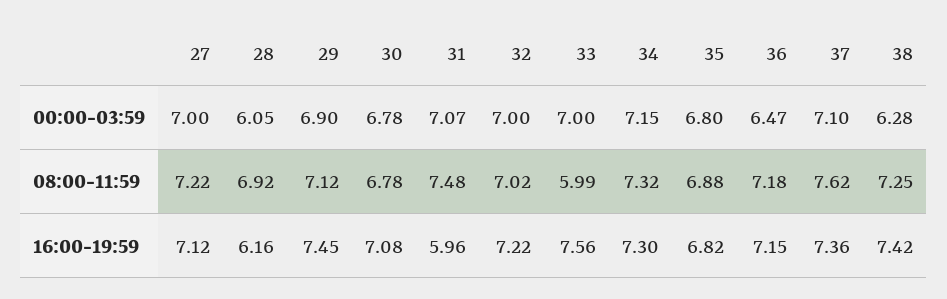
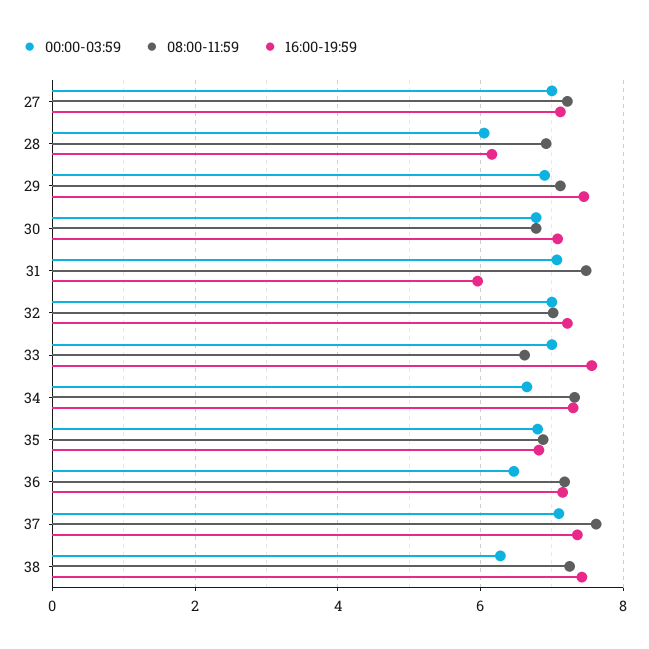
00:00-03:59, 34: 7.15 -> 6.6
08:00-11:59, 33: 5.99 -> 6.6

